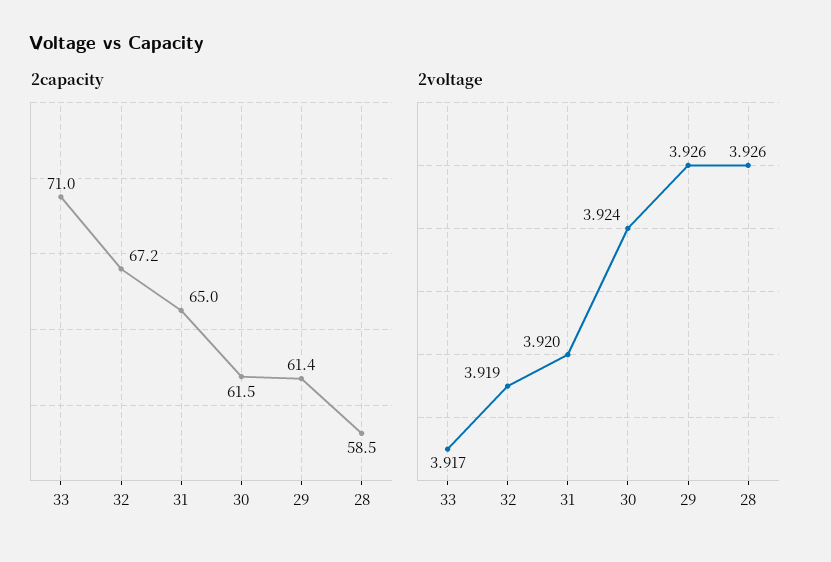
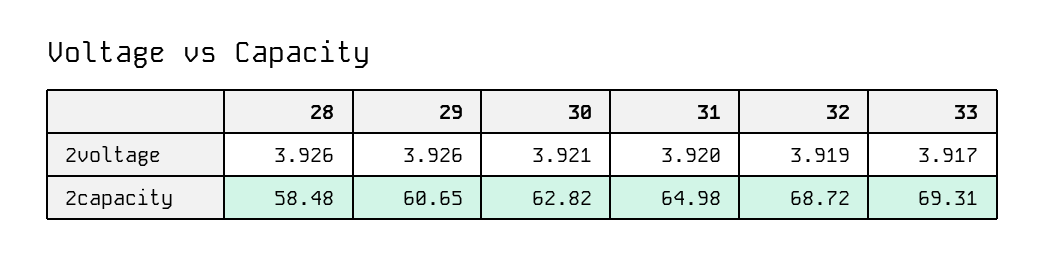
2capacity, 33: 71 -> 69.31
2capacity, 32: 67.2 -> 68.72
2capacity, 30: 61.5 -> 62.82
2capacity, 29: 61.4 -> 60.65
2voltage, 30: 3.924 -> 3.921

